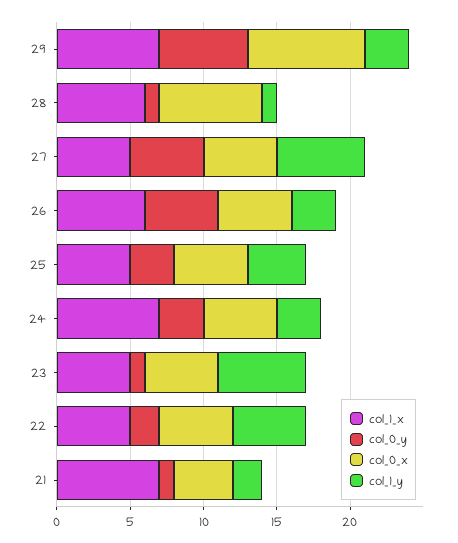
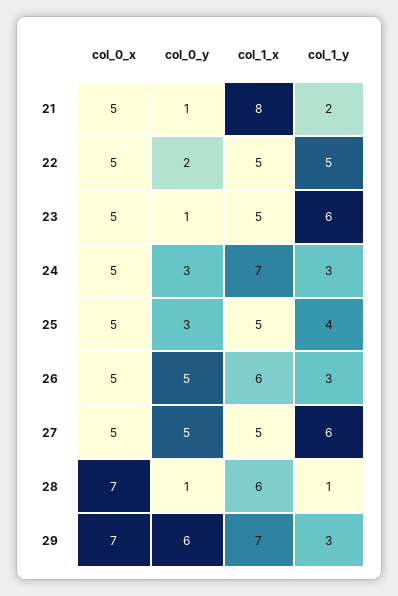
col_0_x, 29: 8 -> 7
col_1_x, 21: 7 -> 8
col_0_x, 21: 4 -> 5

